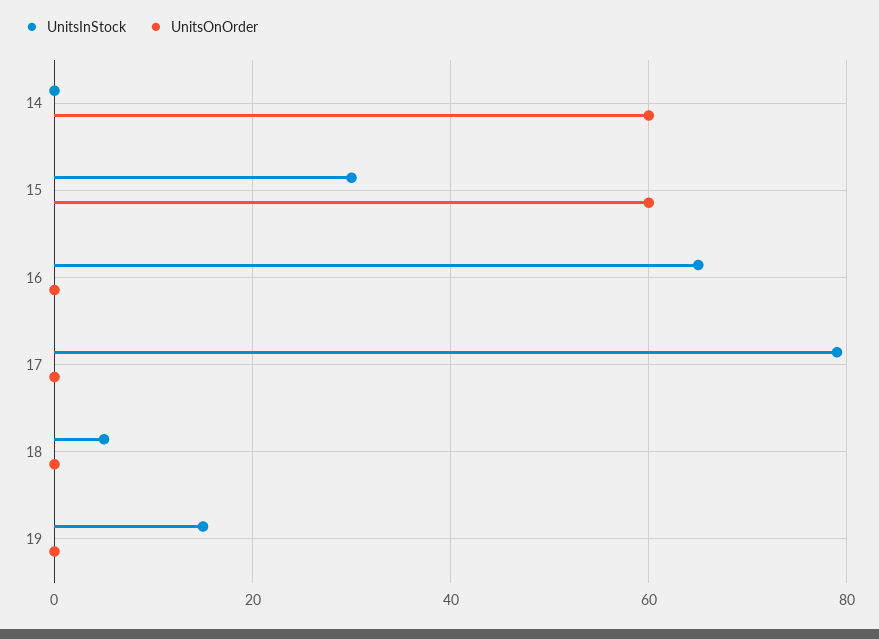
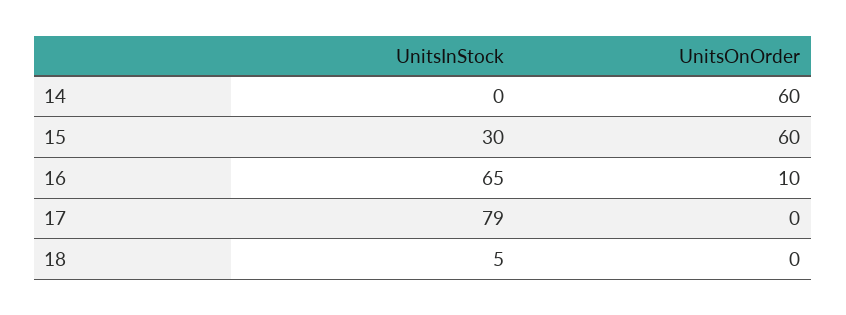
UnitsOnOrder, 16: 0 -> 10
UnitsInStock, 19: 15 -> none
UnitsOnOrder, 19: 0 -> none

